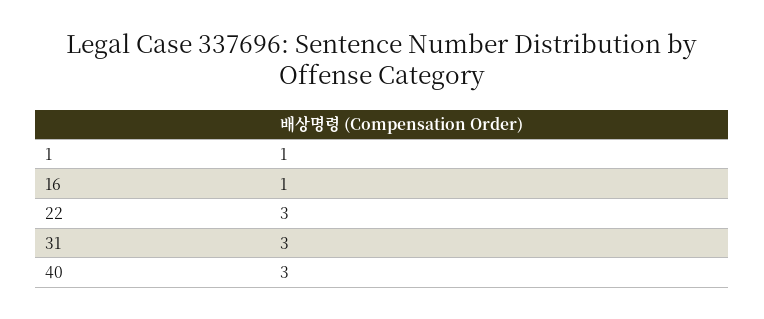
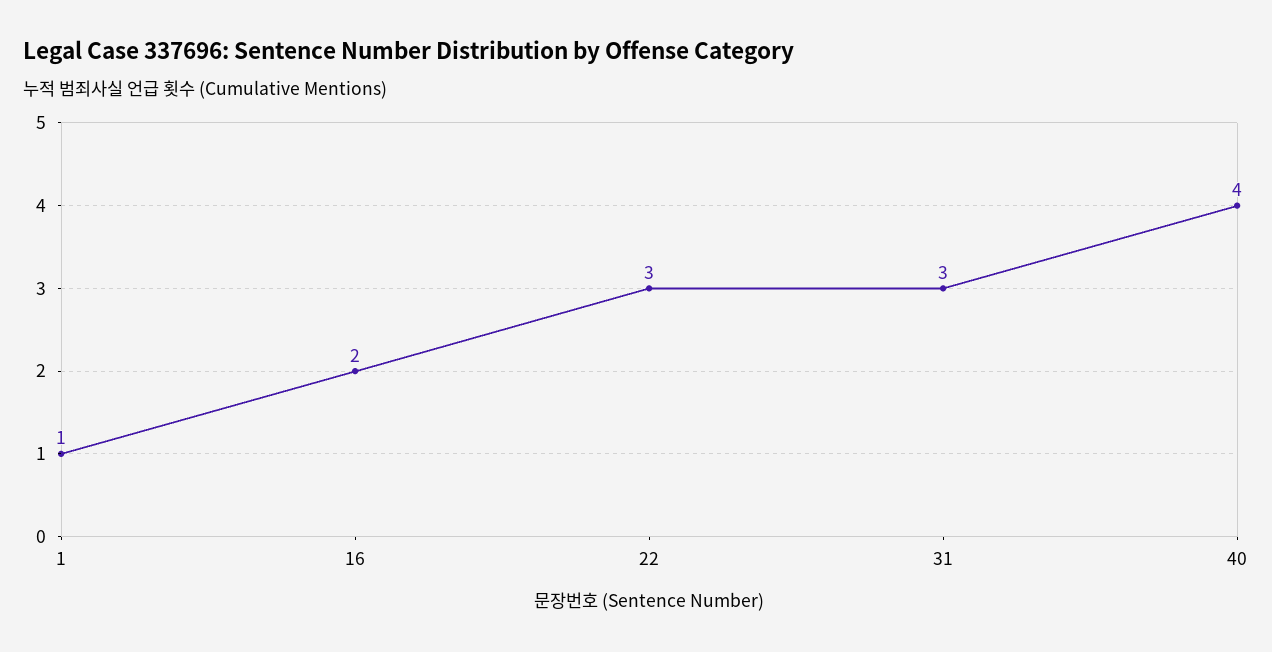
16: 1 -> 2
40: 3 -> 4

